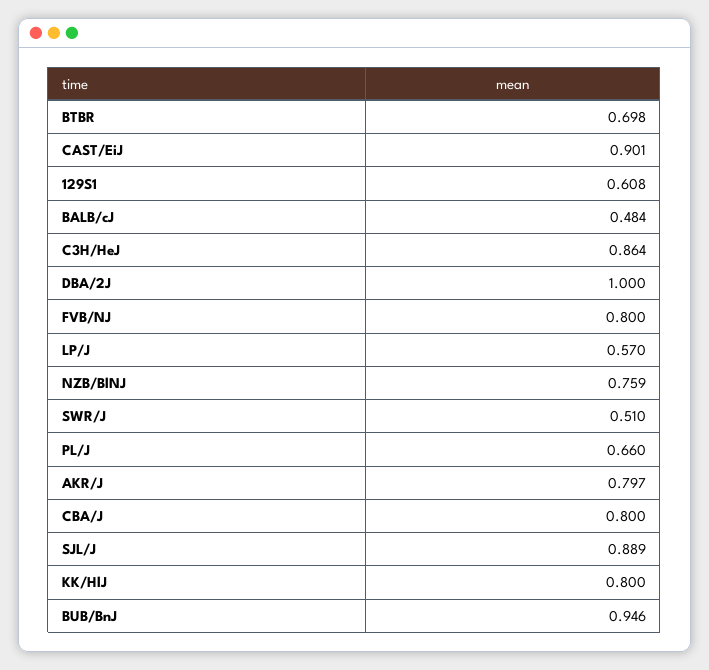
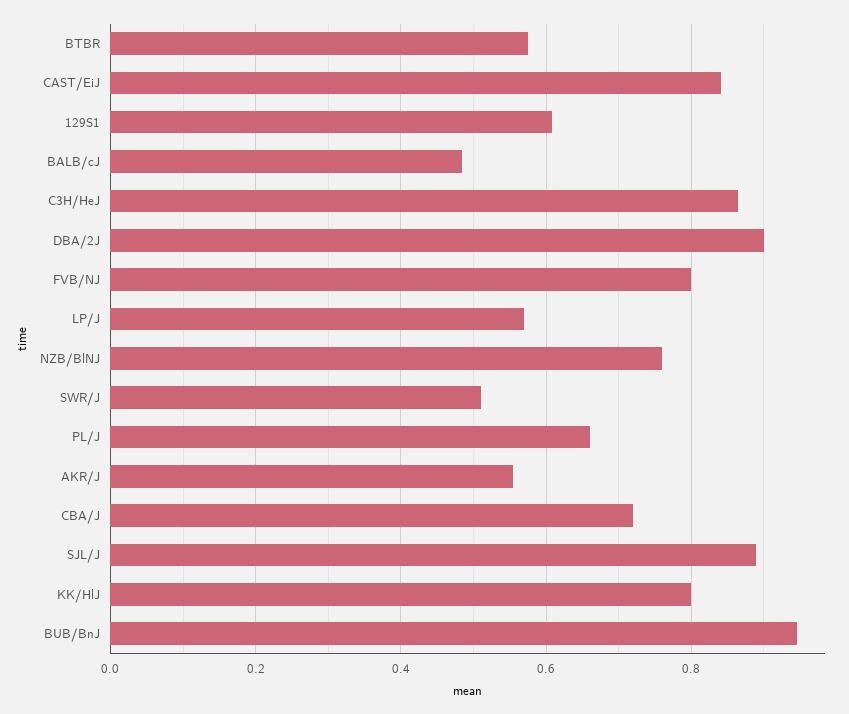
BTBR: 0.698 -> 0.58
CAST/EiJ: 0.901 -> 0.84
DBA/2J: 1 -> 0.9
AKR/J: 0.797 -> 0.56
CBA/J: 0.8 -> 0.72

